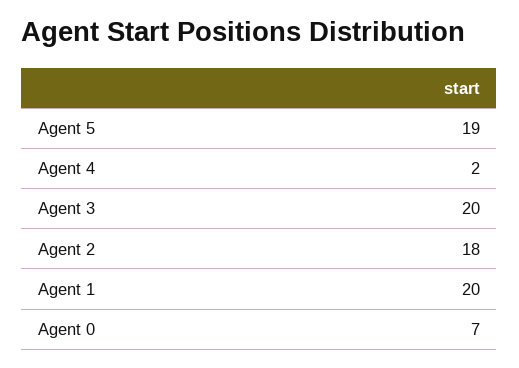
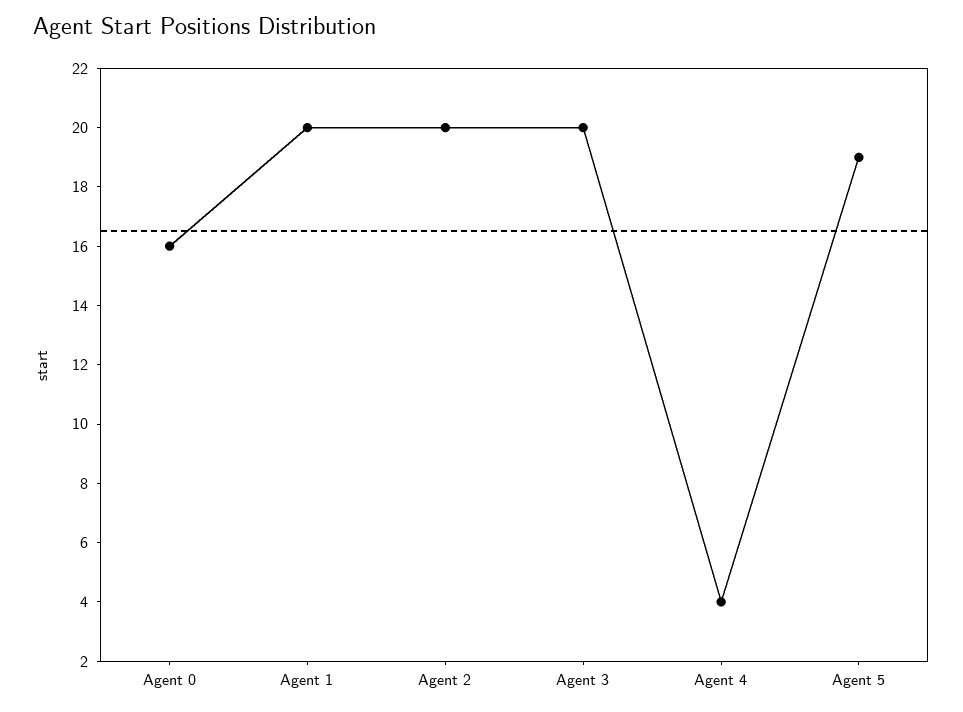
Agent 4: 2 -> 4
Agent 2: 18 -> 20
Agent 0: 7 -> 16

